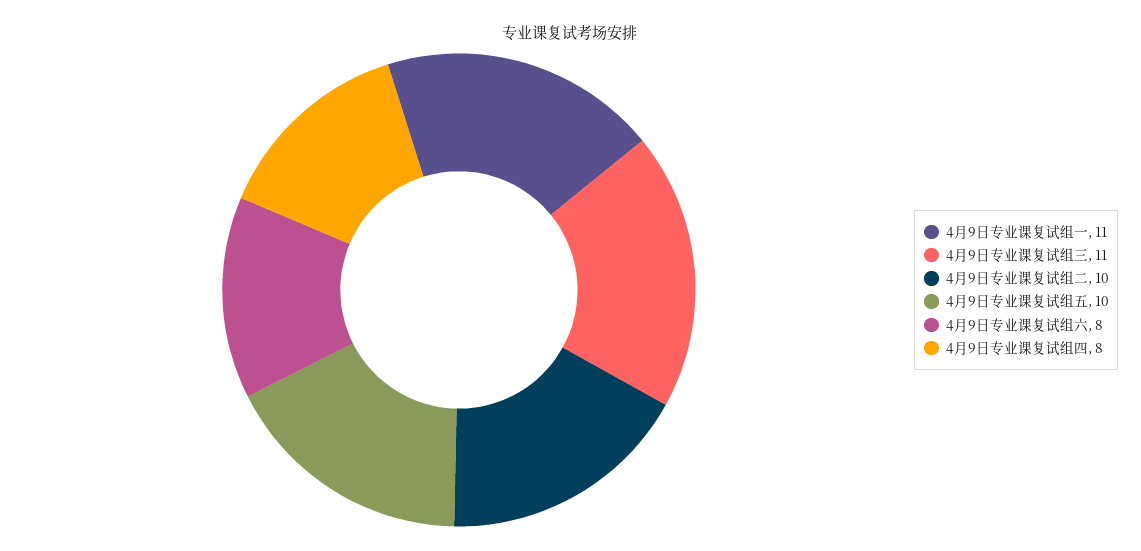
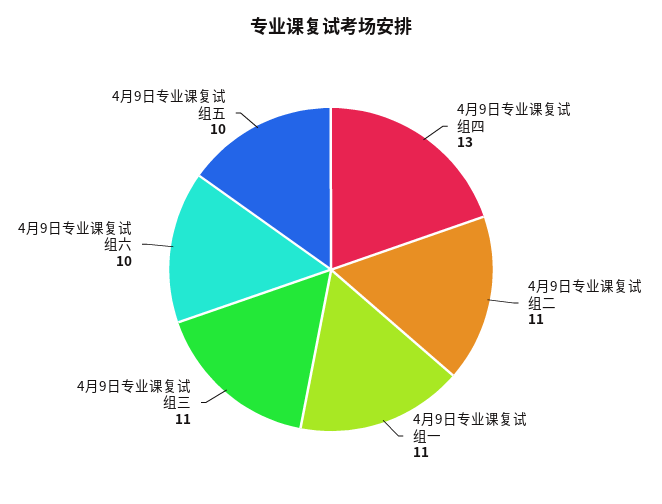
4月9日专业课复试组二: 10 -> 11
4月9日专业课复试组六: 8 -> 10
4月9日专业课复试组四: 8 -> 13

